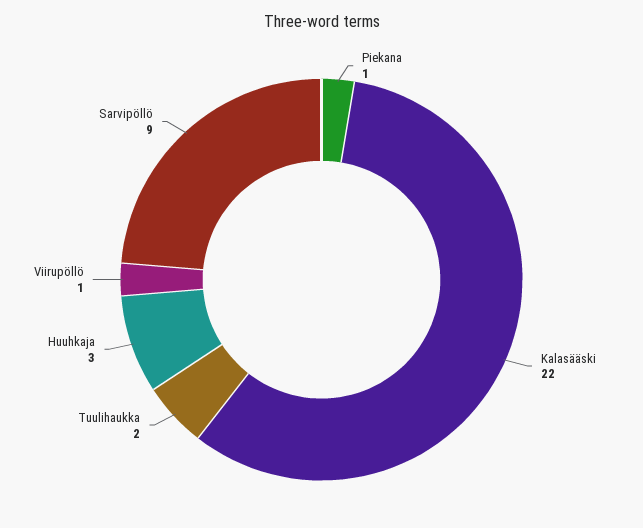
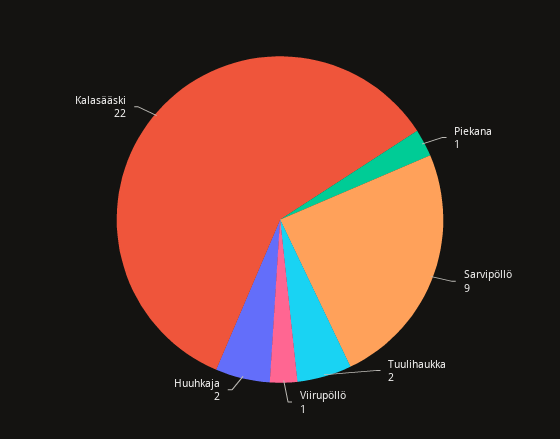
Huuhkaja: 3 -> 2

